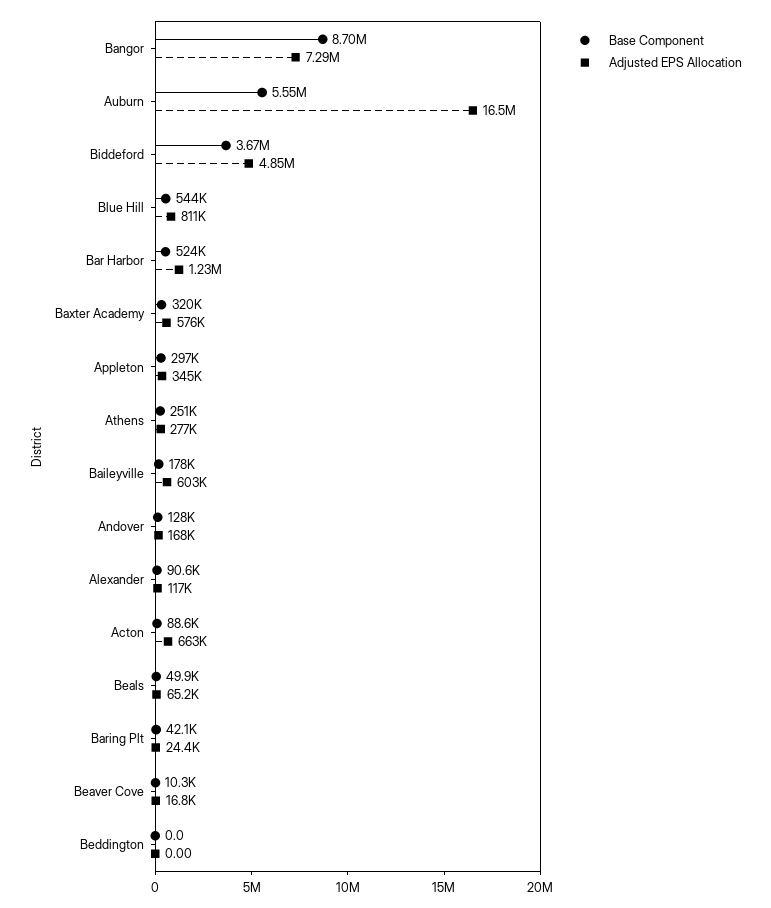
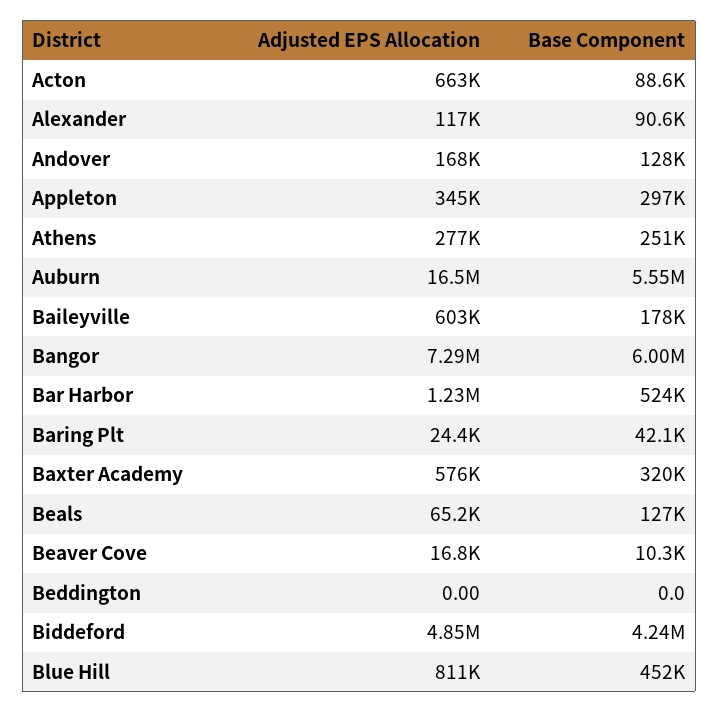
Base Component, Bangor: 8700000 -> 6000000
Base Component, Biddeford: 3670000 -> 4240000
Base Component, Blue Hill: 544000 -> 452000
Base Component, Beals: 49900 -> 127000

